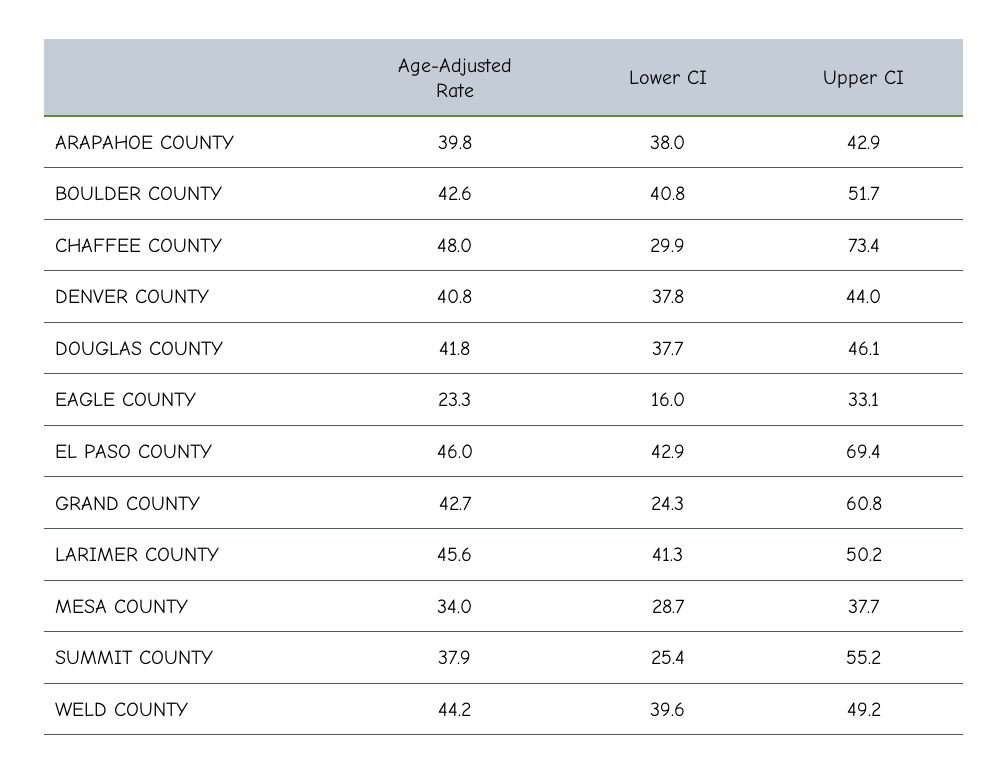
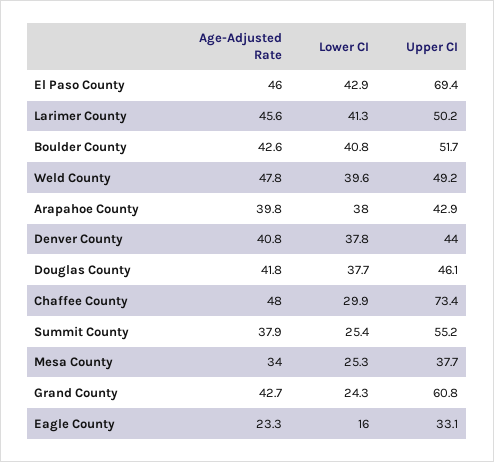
Lower CI, MESA COUNTY: 28.7 -> 25.3
Age-Adjusted Rate, WELD COUNTY: 44.2 -> 47.8

